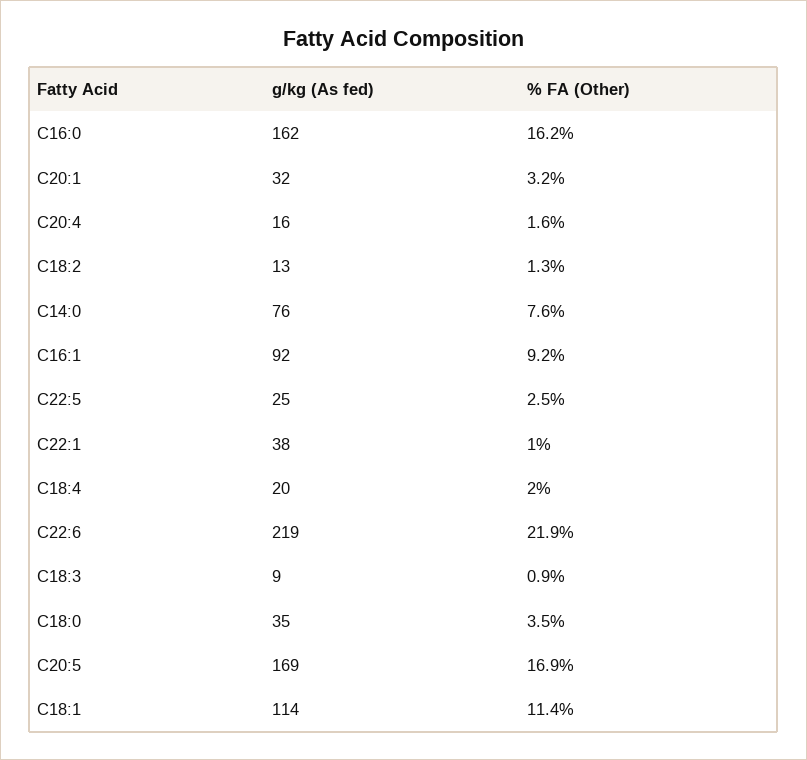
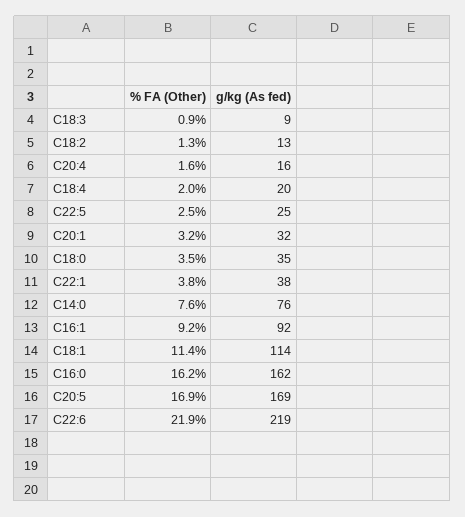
% FA (Other), C22:1: 1 -> 3.8

